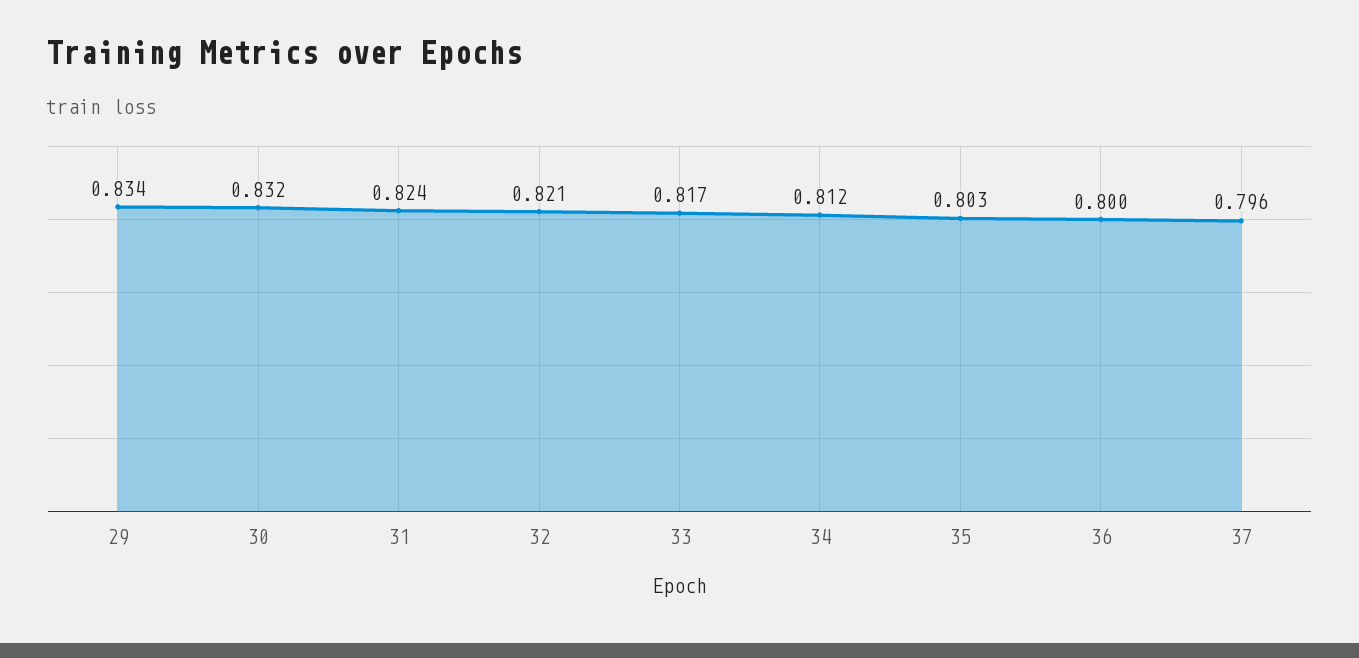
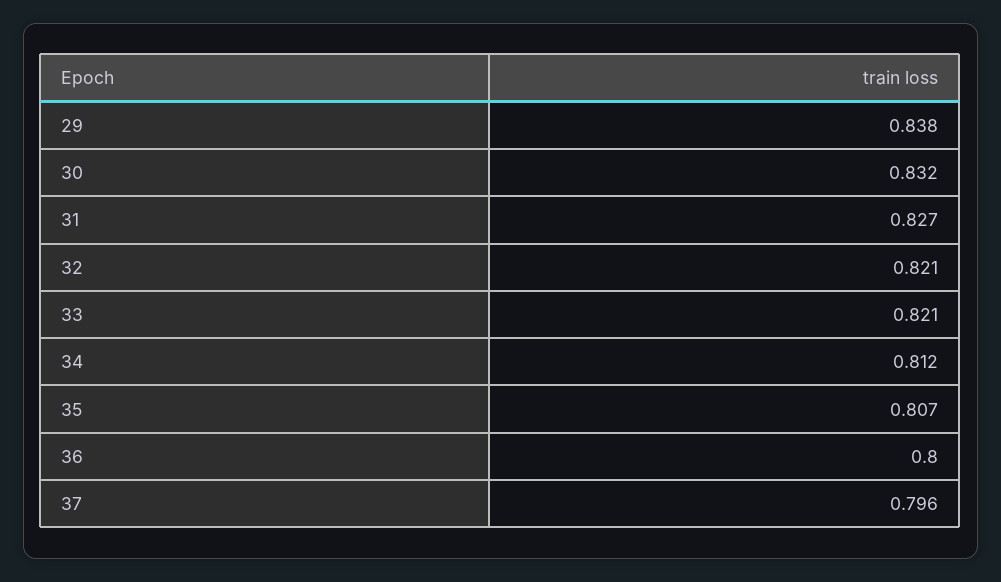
29: 0.834 -> 0.838
31: 0.824 -> 0.827
33: 0.817 -> 0.821
35: 0.803 -> 0.807

